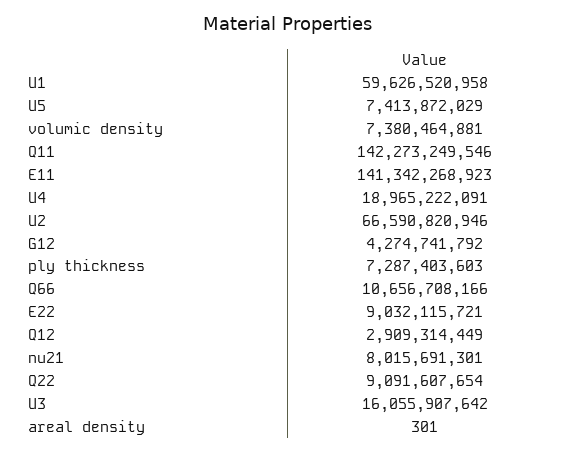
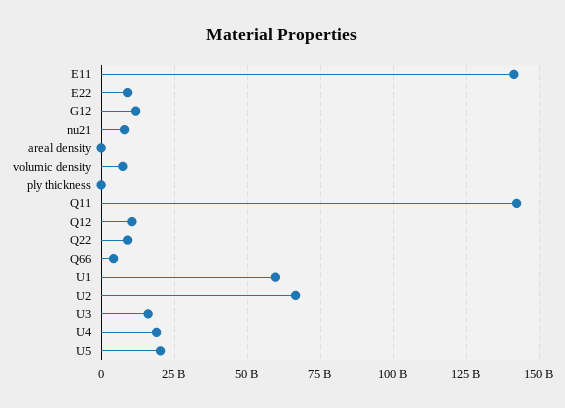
U5: 7413872029 -> 20000000000
G12: 4274741792 -> 12500000000
ply thickness: 7287403603 -> 0
Q66: 10656708166 -> 5000000000
Q12: 2909314449 -> 10000000000

